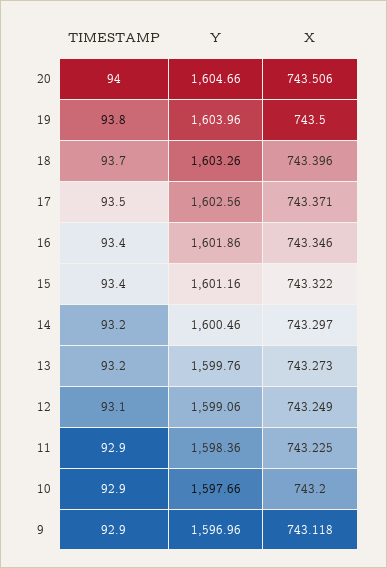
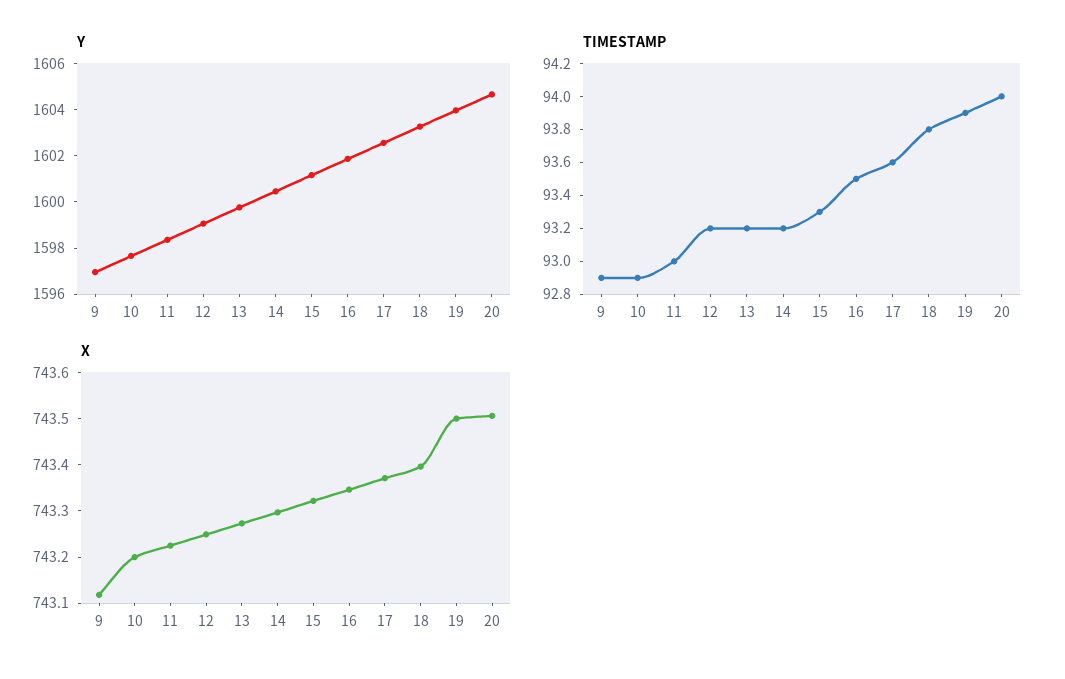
TIMESTAMP, 19: 93.8 -> 93.9
TIMESTAMP, 18: 93.7 -> 93.8
TIMESTAMP, 17: 93.5 -> 93.6
TIMESTAMP, 16: 93.4 -> 93.5
TIMESTAMP, 15: 93.4 -> 93.3
TIMESTAMP, 12: 93.1 -> 93.2
TIMESTAMP, 11: 92.9 -> 93

